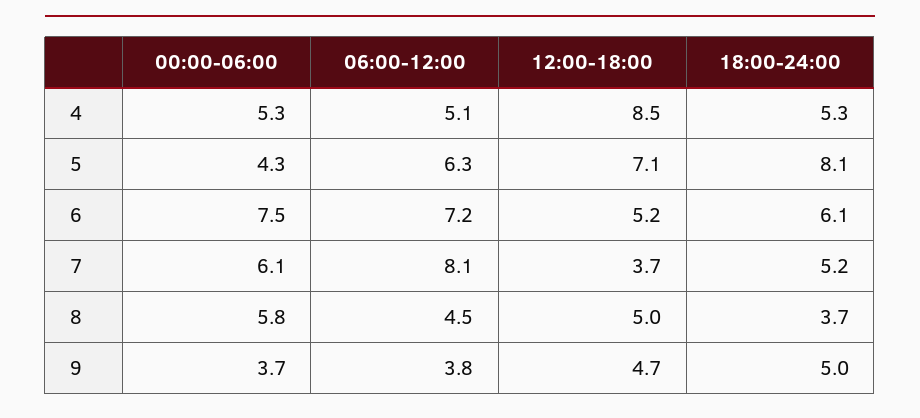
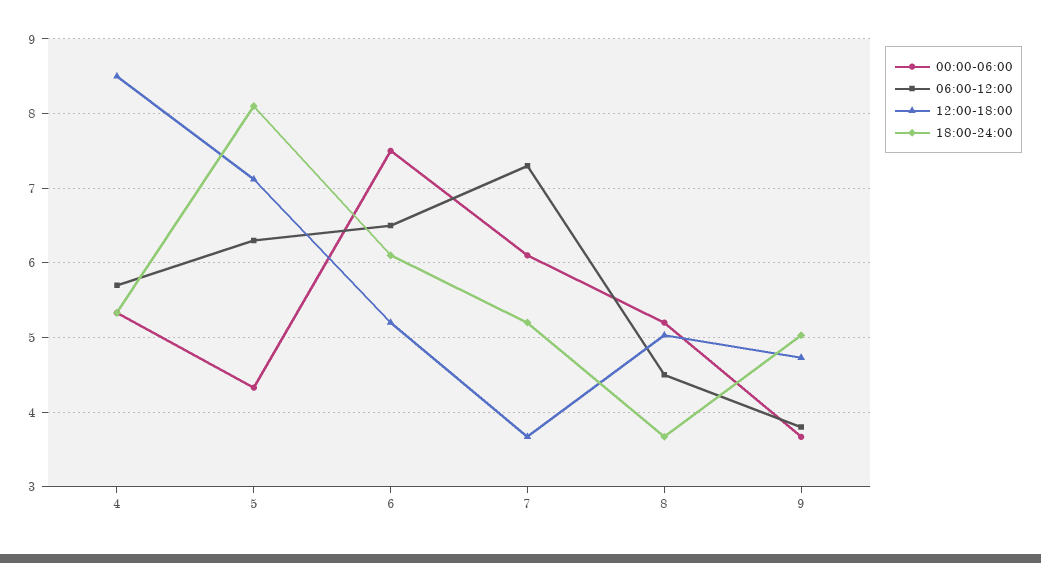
06:00-12:00, 4: 5.1 -> 5.7
06:00-12:00, 6: 7.2 -> 6.5
06:00-12:00, 7: 8.1 -> 7.3
00:00-06:00, 8: 5.8 -> 5.2

